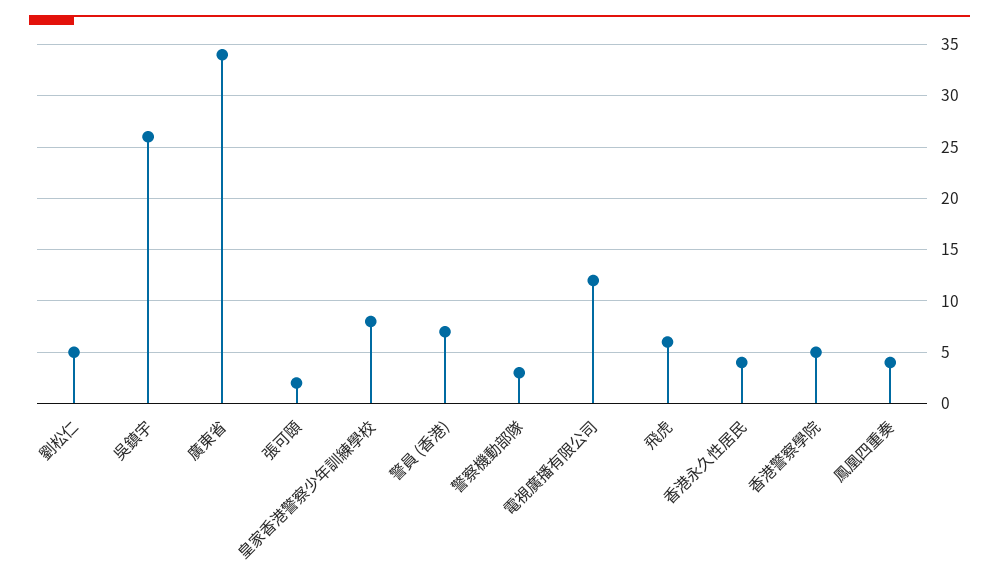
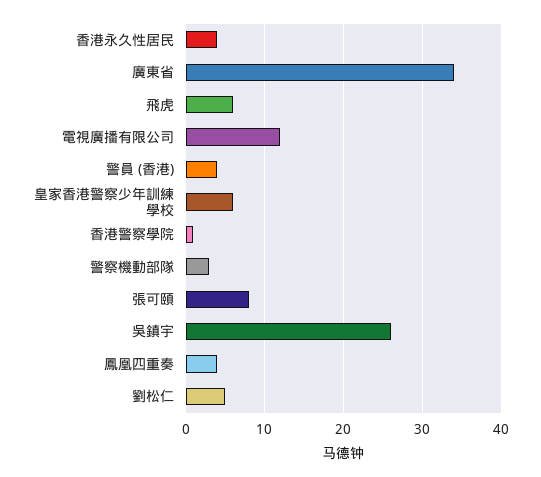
張可頤: 2 -> 8
皇家香港警察少年訓練學校: 8 -> 6
警員 (香港): 7 -> 4
香港警察學院: 5 -> 1

